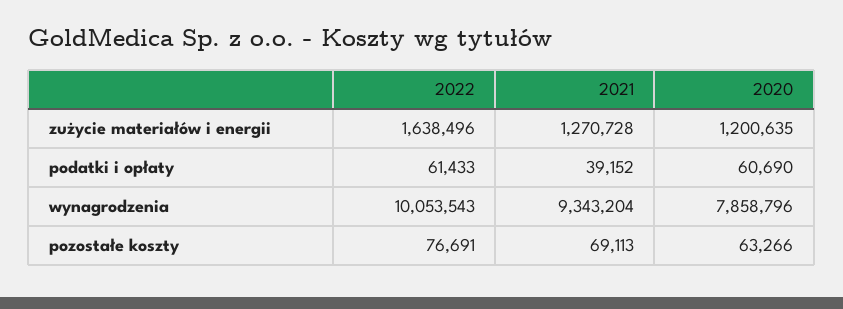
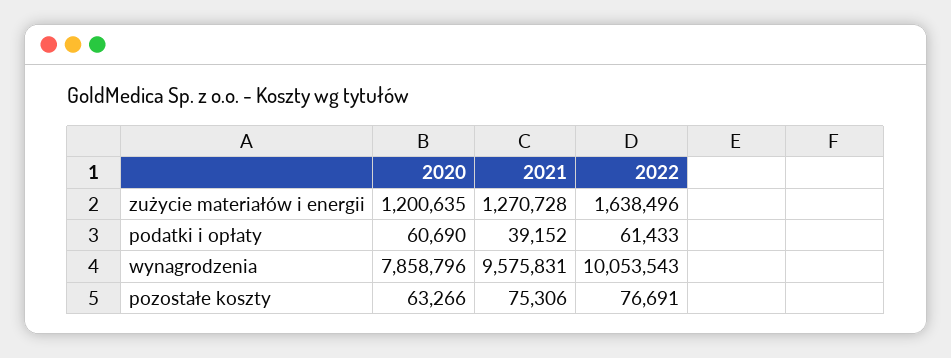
2021, wynagrodzenia: 9343204 -> 9575831
2021, pozostałe koszty: 69113 -> 75306

